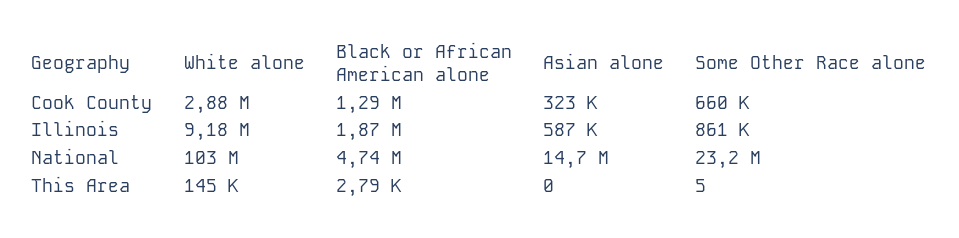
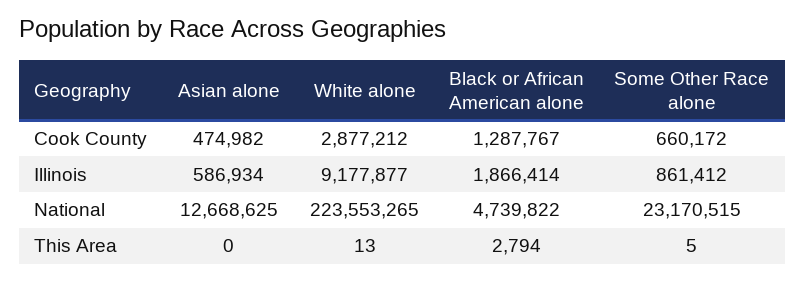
Asian alone, Cook County: 323000 -> 474982
White alone, National: 103000000 -> 223553265
Asian alone, National: 14700000 -> 12668625
White alone, This Area: 145000 -> 13

